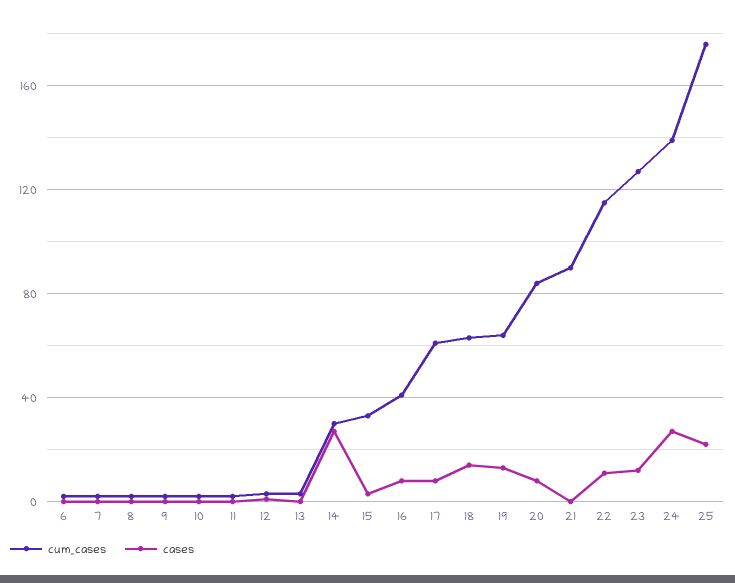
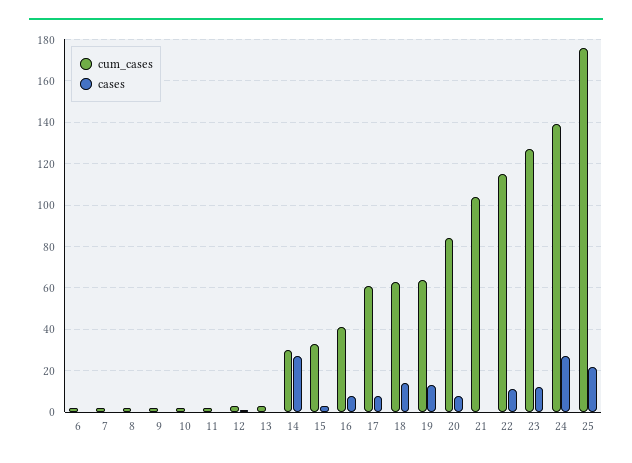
cum_cases, 21: 90 -> 105

